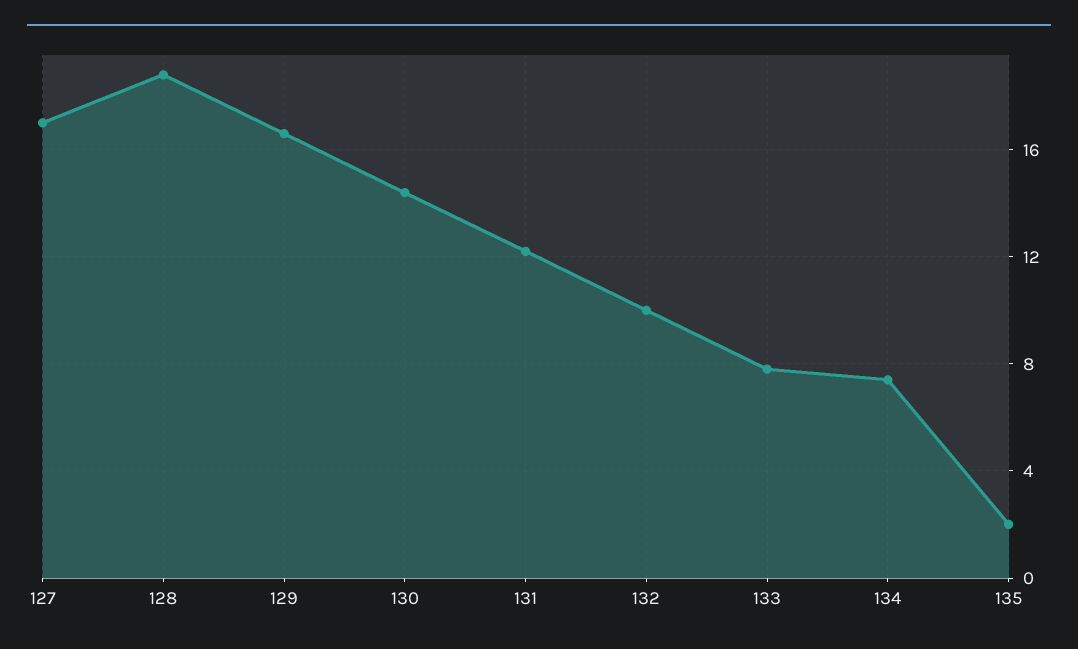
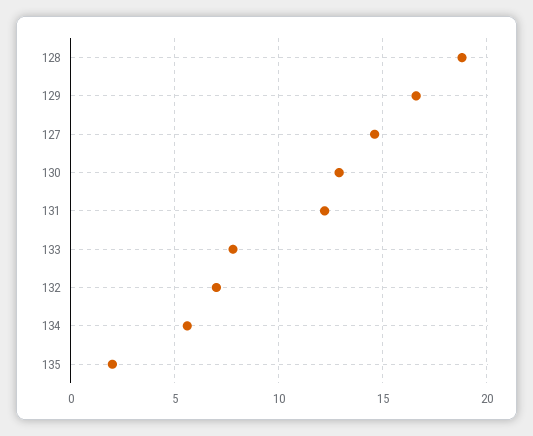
127: 17 -> 14.5
130: 14.5 -> 13
132: 10 -> 7
134: 7.5 -> 5.5

